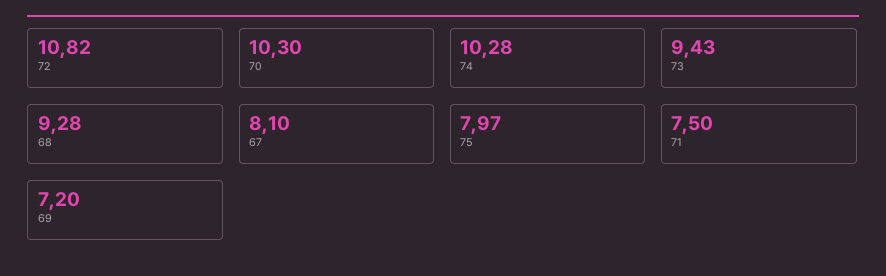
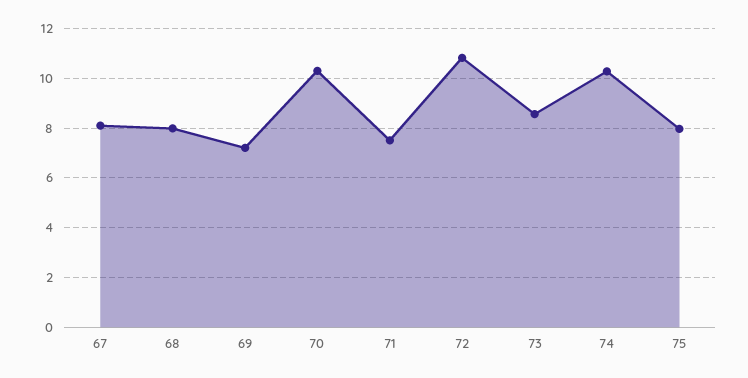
73: 9.43 -> 8.5
68: 9.28 -> 8

